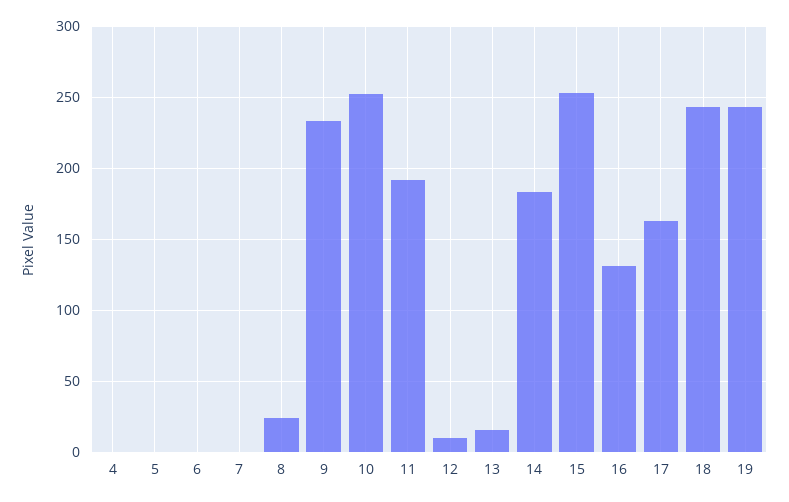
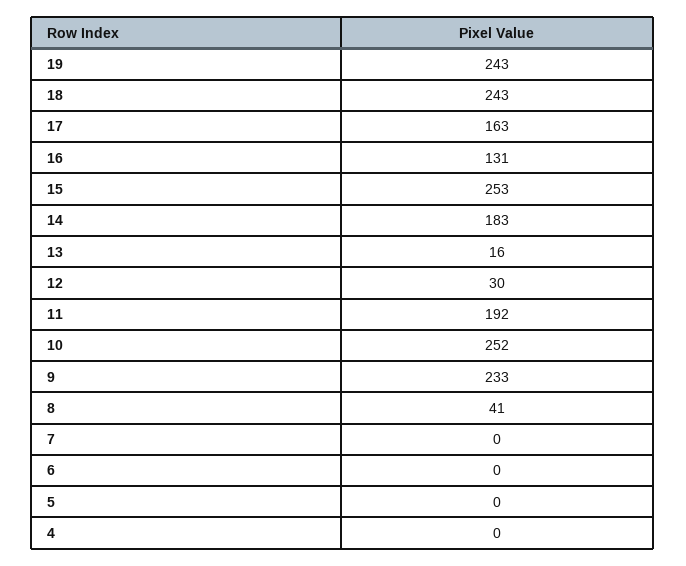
8: 25 -> 41
12: 10 -> 30

